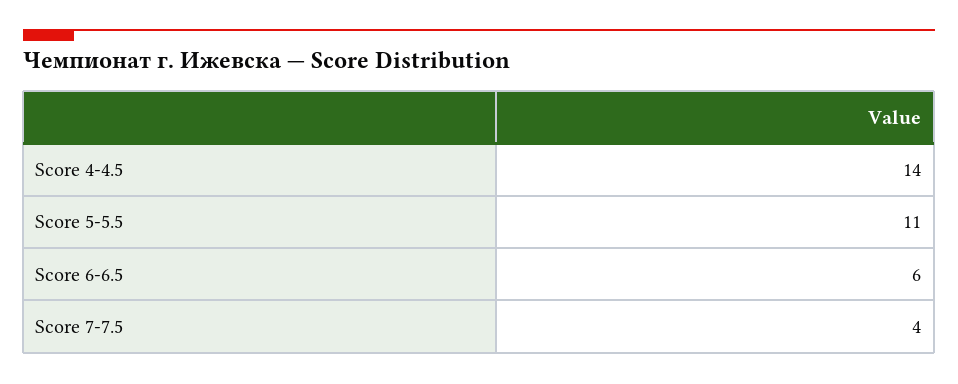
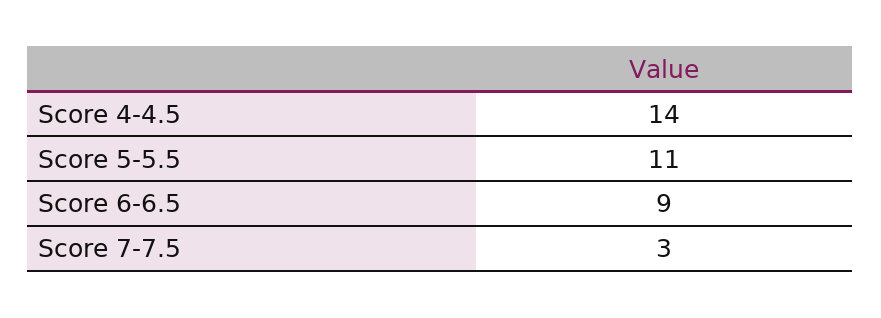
Score 6-6.5: 6 -> 9
Score 7-7.5: 4 -> 3

